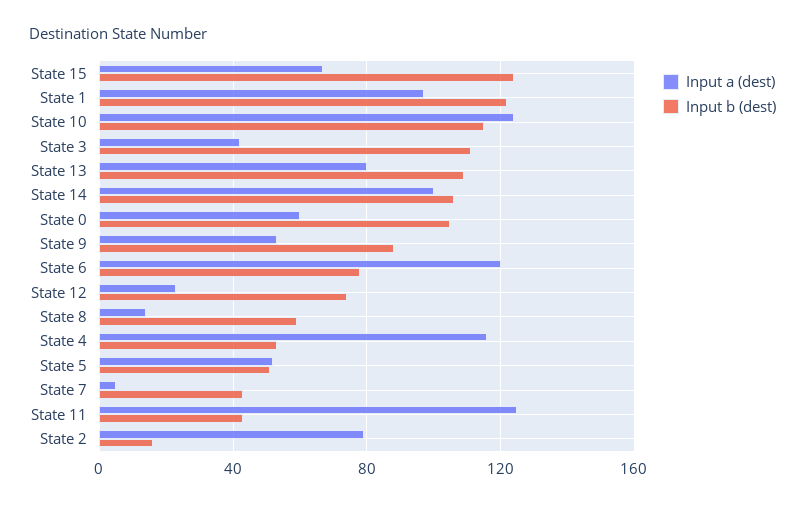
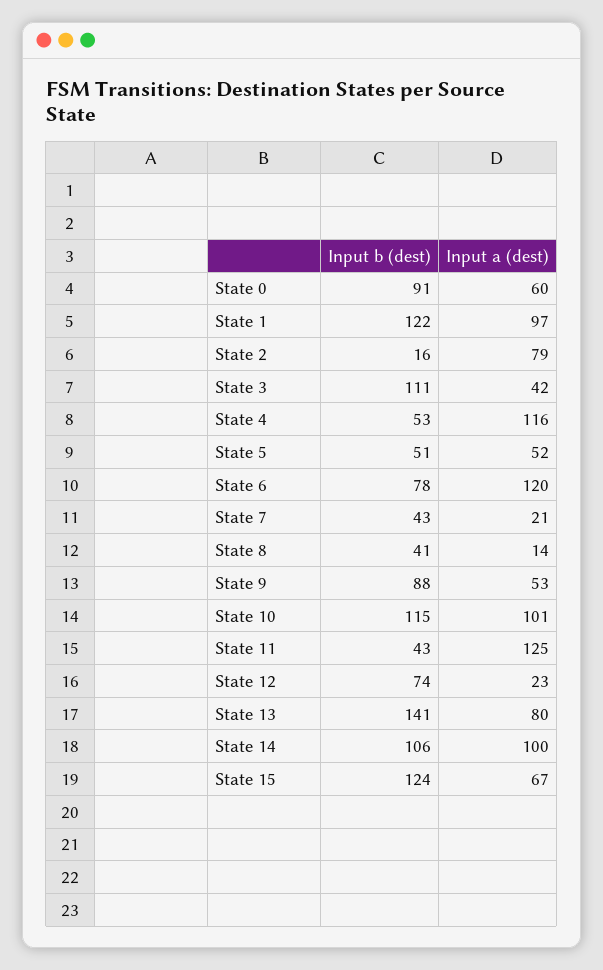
Input a (dest), State 10: 125 -> 101
Input b (dest), State 13: 110 -> 141
Input b (dest), State 0: 105 -> 91
Input b (dest), State 8: 60 -> 41
Input a (dest), State 7: 5 -> 21

